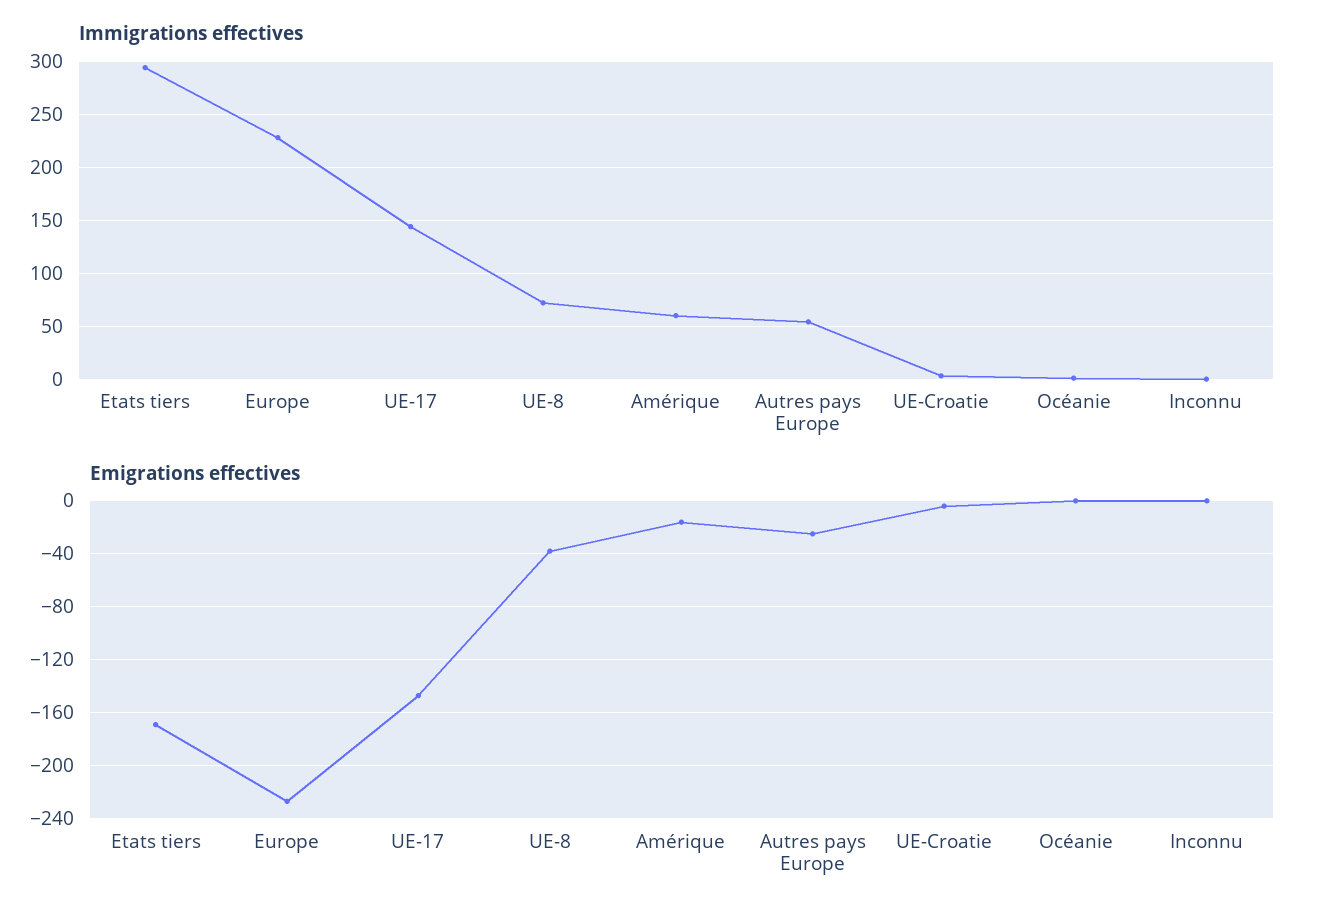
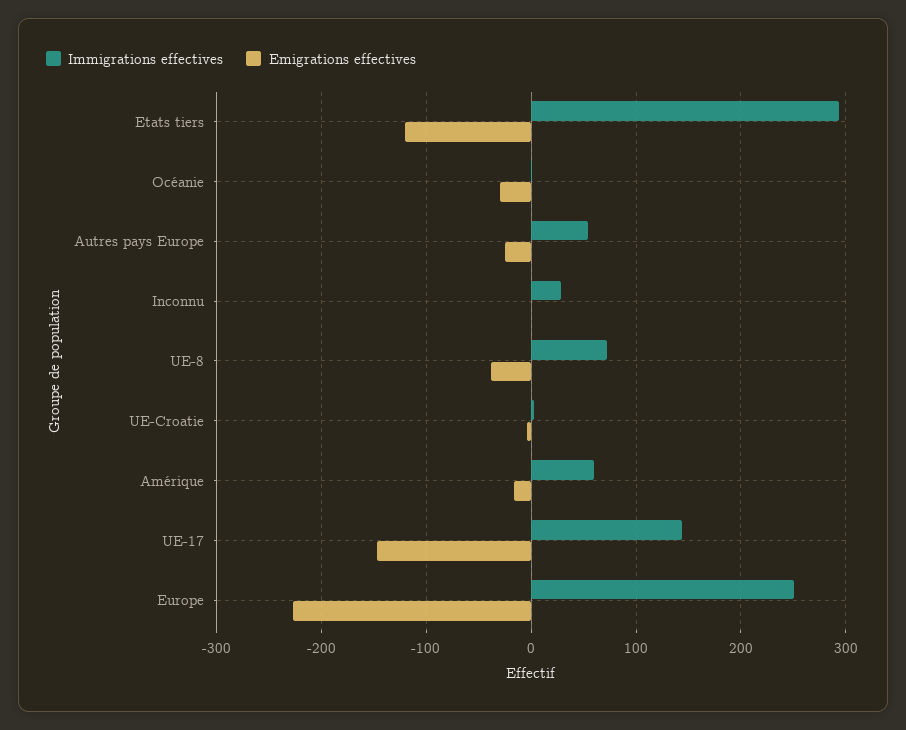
Immigrations effectives, Europe: 230 -> 250
Immigrations effectives, Inconnu: 0 -> 30
Emigrations effectives, Etats tiers: -170 -> -120
Emigrations effectives, Océanie: 0 -> -30

